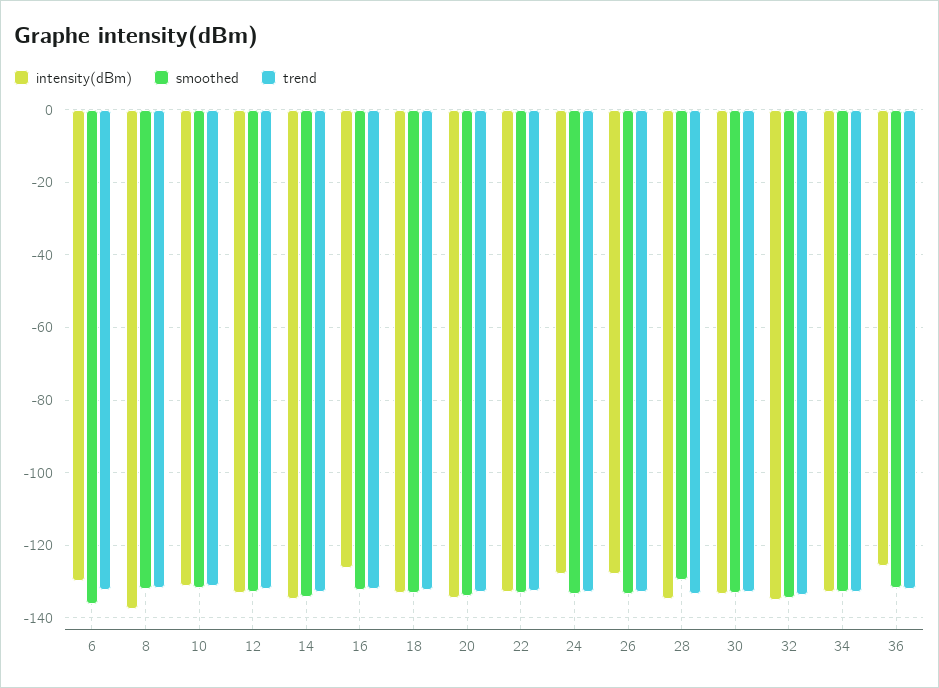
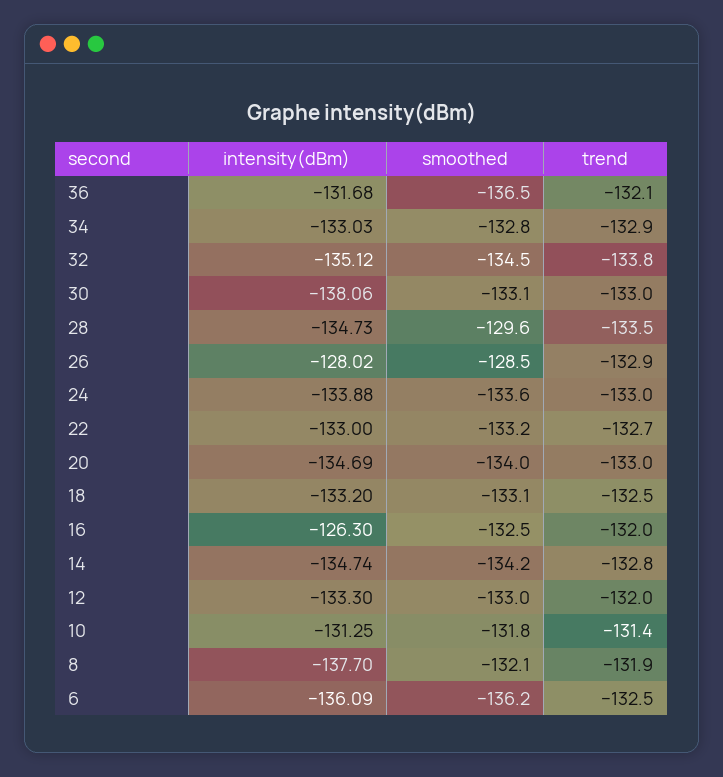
intensity(dBm), 6: -130 -> -136.09
intensity(dBm), 24: -128 -> -133.88
smoothed, 26: -134 -> -128.5
intensity(dBm), 30: -134 -> -138.06
intensity(dBm), 36: -126 -> -131.68
smoothed, 36: -132 -> -136.5

